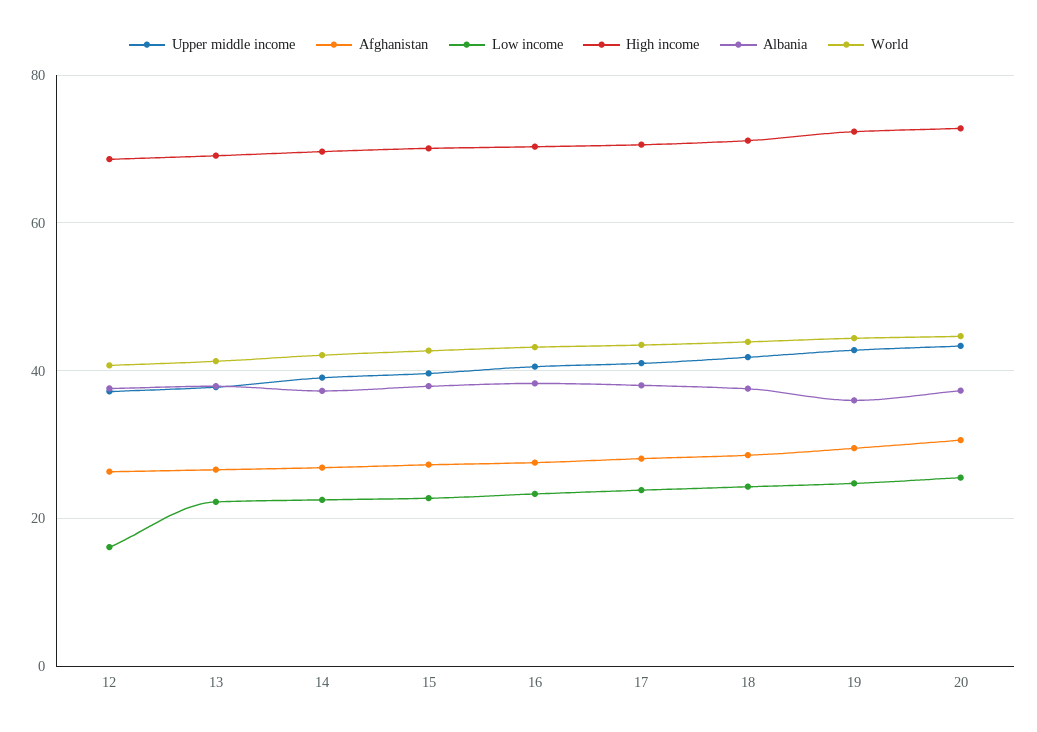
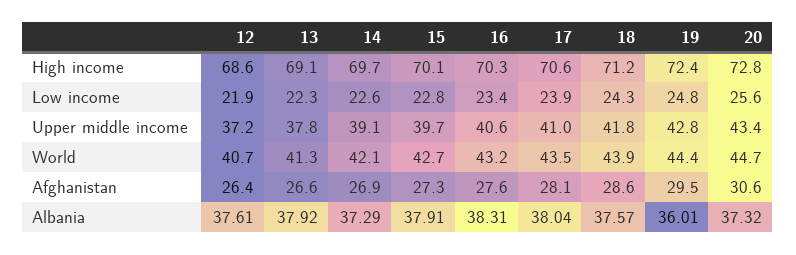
Low income, 12: 16 -> 21.9

